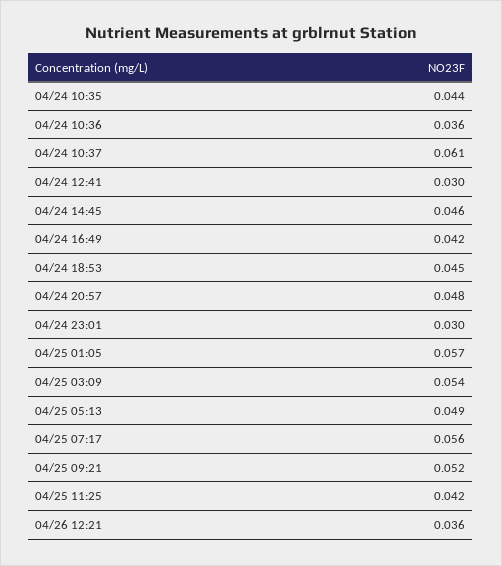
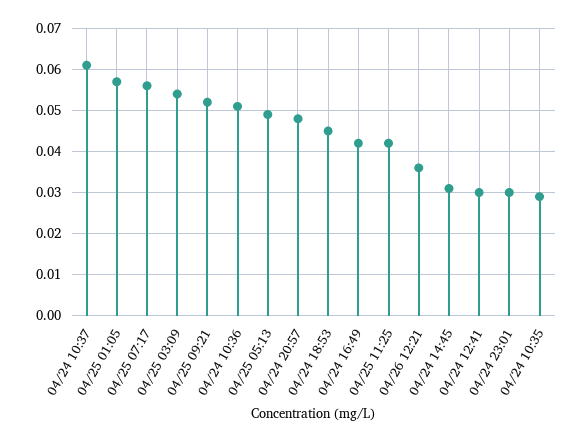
04/24 10:35: 0.044 -> 0.03
04/24 10:36: 0.036 -> 0.05
04/24 14:45: 0.046 -> 0.03

